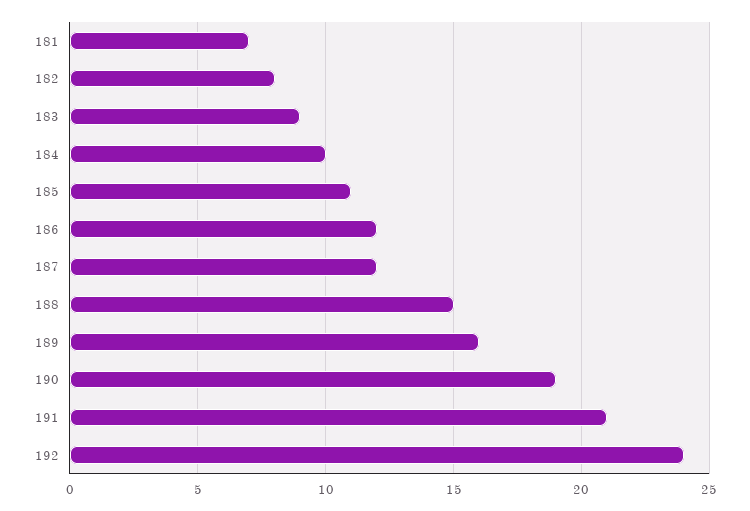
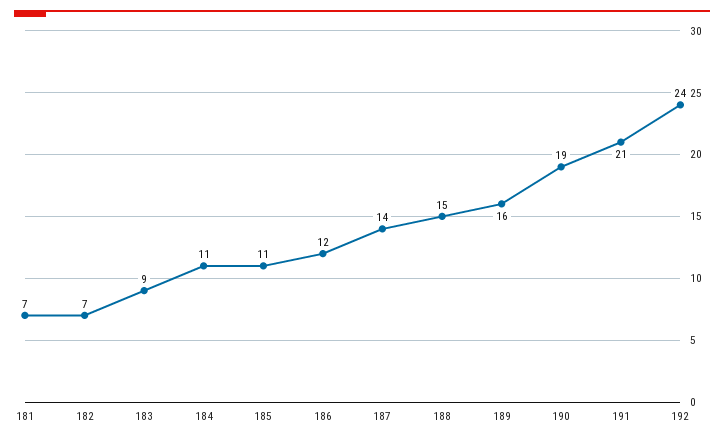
182: 8 -> 7
184: 10 -> 11
187: 12 -> 14

